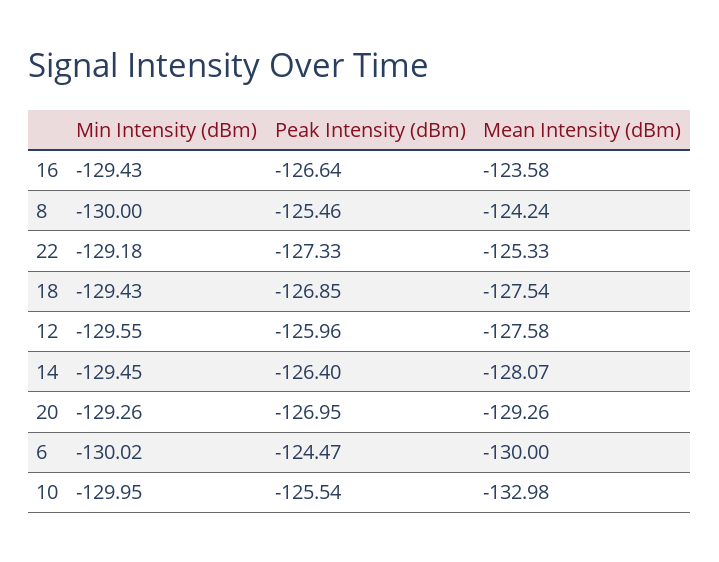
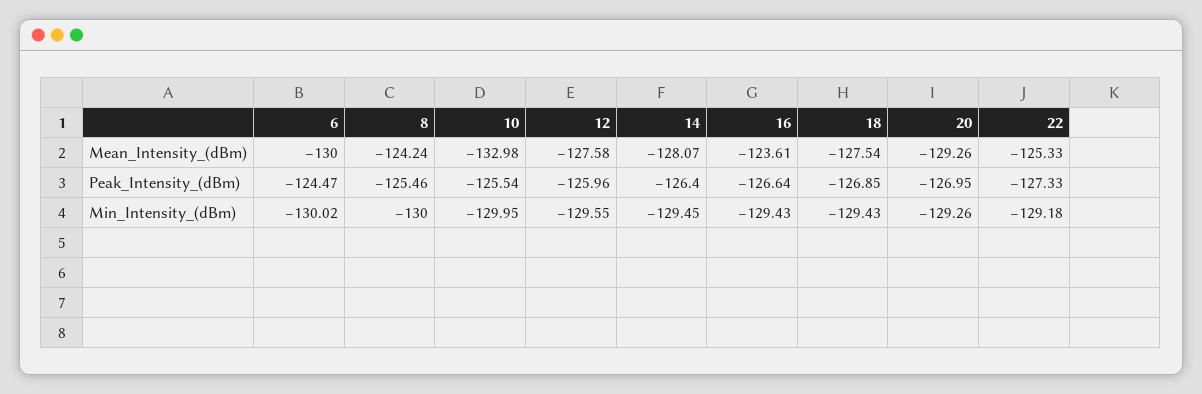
Mean Intensity (dBm), 16: -123.58 -> -123.61

